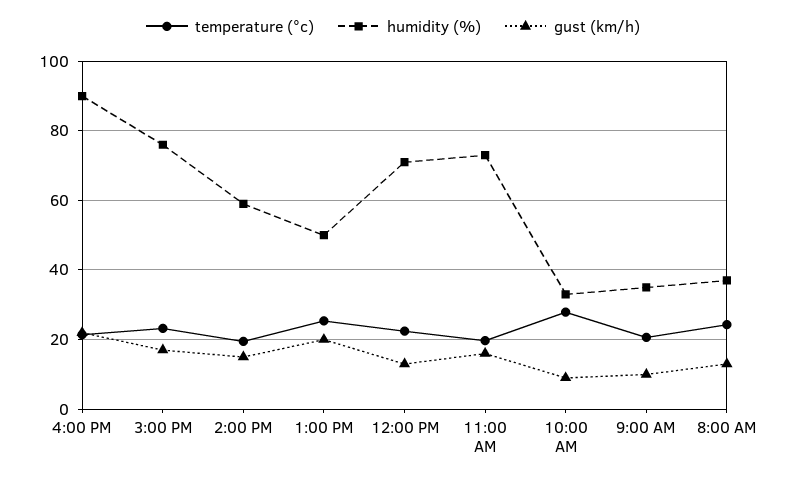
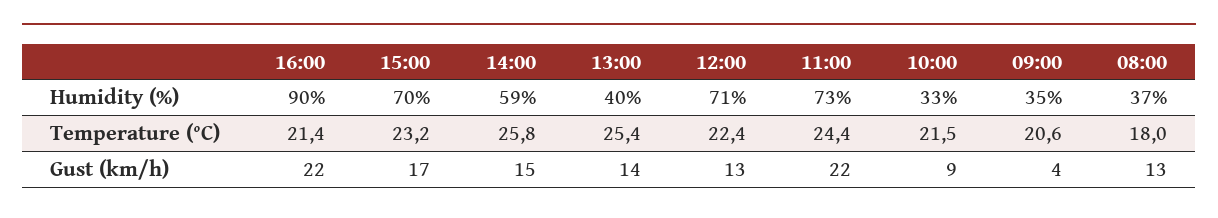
humidity (%), 3:00 PM: 76 -> 70
temperature (°c), 2:00 PM: 20 -> 25.8
humidity (%), 1:00 PM: 50 -> 40
gust (km/h), 1:00 PM: 20 -> 14
temperature (°c), 11:00 AM: 20 -> 24.4
gust (km/h), 11:00 AM: 16 -> 22
temperature (°c), 10:00 AM: 28 -> 21.5
gust (km/h), 9:00 AM: 10 -> 4
temperature (°c), 8:00 AM: 24 -> 18

